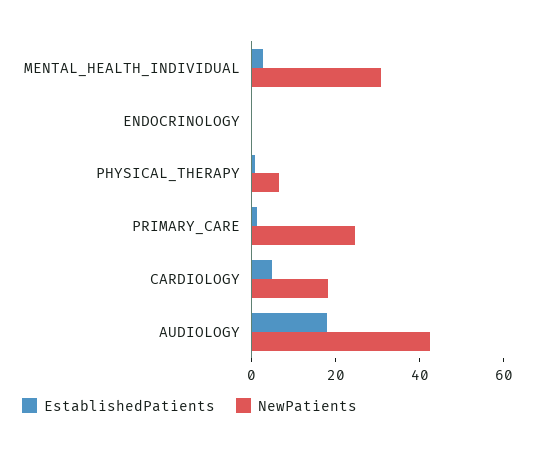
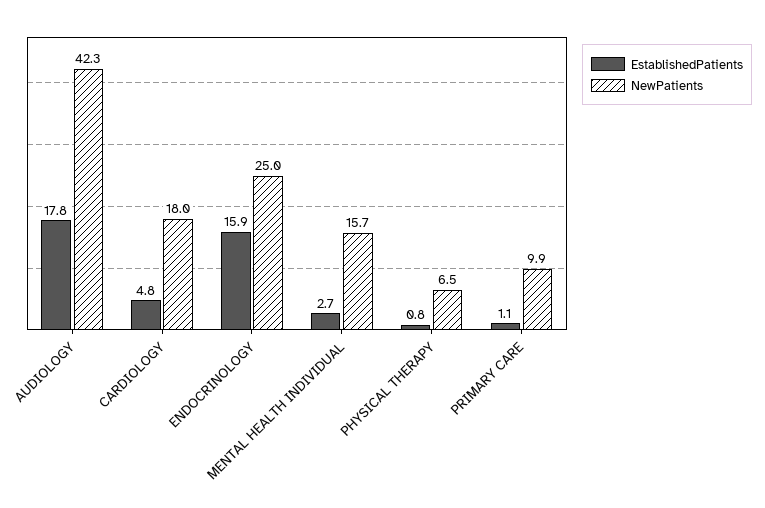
NewPatients, MENTAL_HEALTH_INDIVIDUAL: 30 -> 15.7
EstablishedPatients, ENDOCRINOLOGY: 0 -> 15.9
NewPatients, ENDOCRINOLOGY: 0 -> 25
NewPatients, PRIMARY_CARE: 25 -> 9.9

